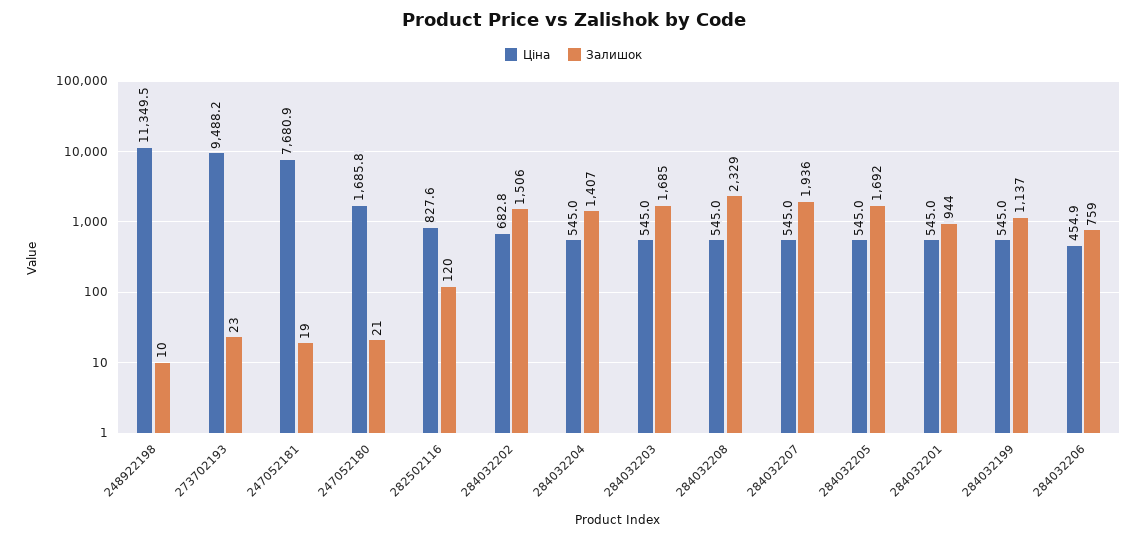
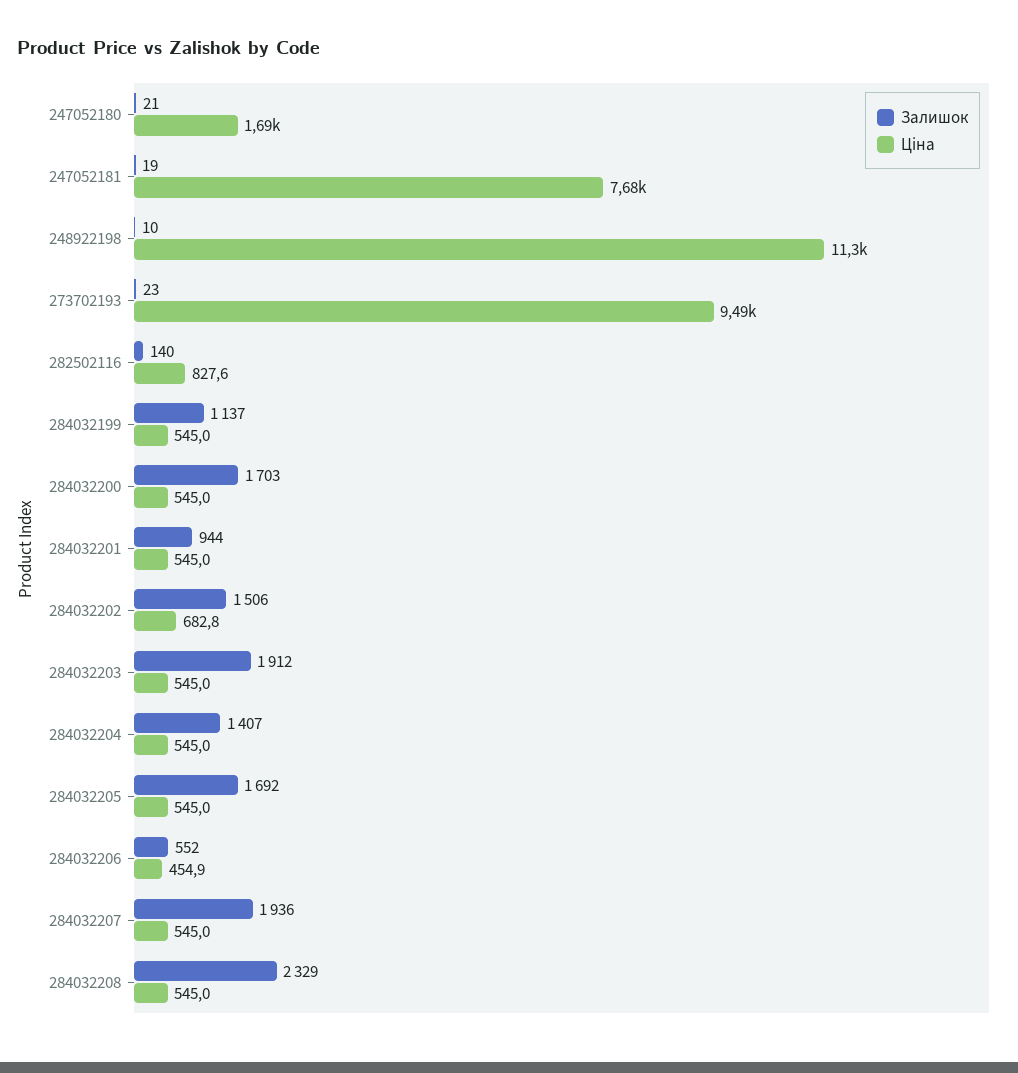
Залишок, 282502116: 120 -> 140
Залишок, 284032203: 1685 -> 1912
Залишок, 284032206: 759 -> 552
Залишок, 284032200: none -> 1703
Ціна, 284032200: none -> 545

